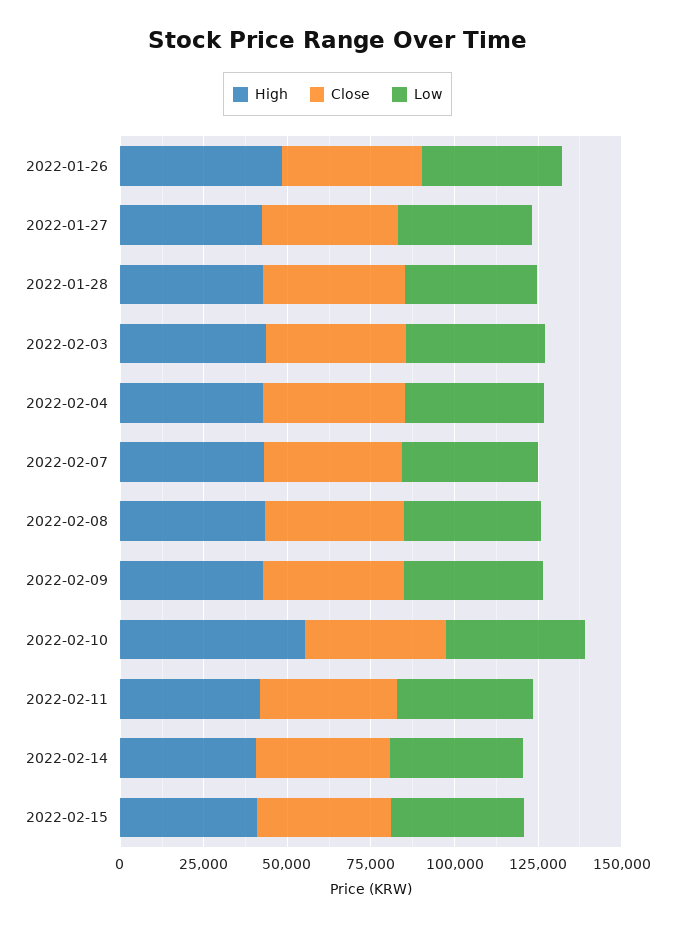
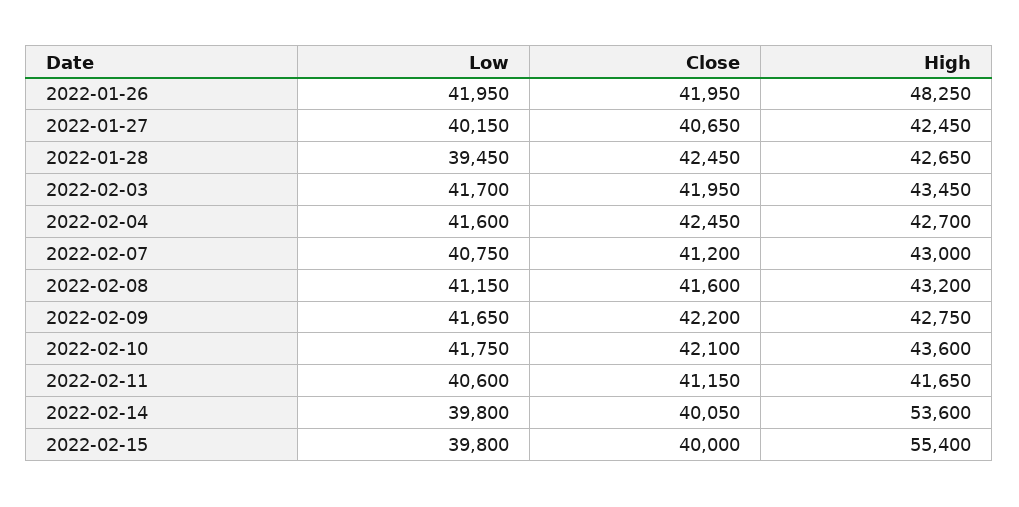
High, 2022-02-10: 55000 -> 43600
High, 2022-02-14: 40000 -> 53600
High, 2022-02-15: 40000 -> 55400

